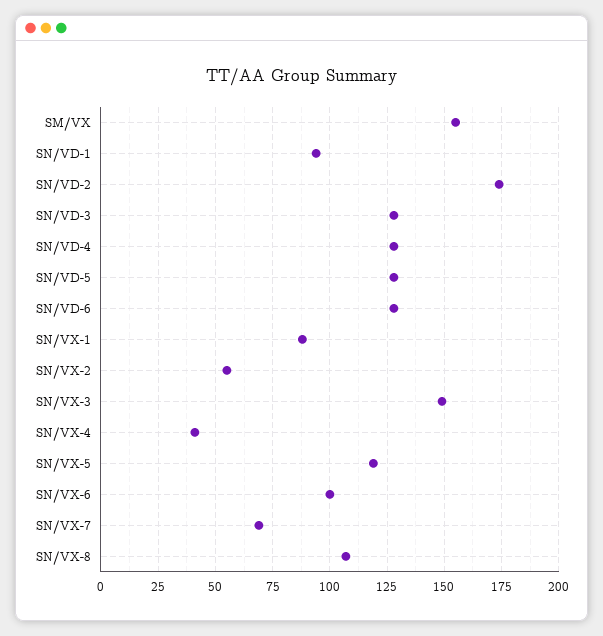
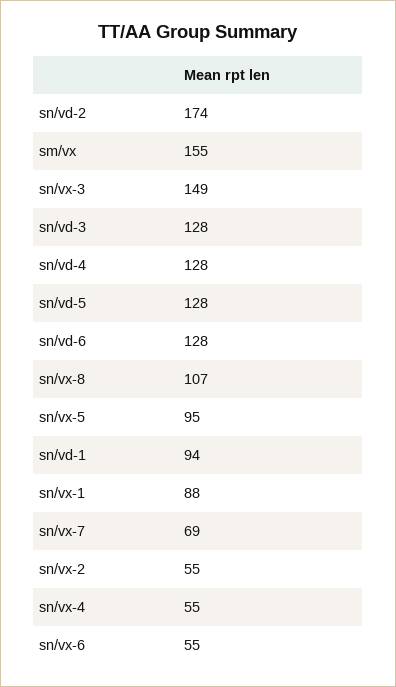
SN/VX-4: 40 -> 55
SN/VX-5: 120 -> 95
SN/VX-6: 100 -> 55

